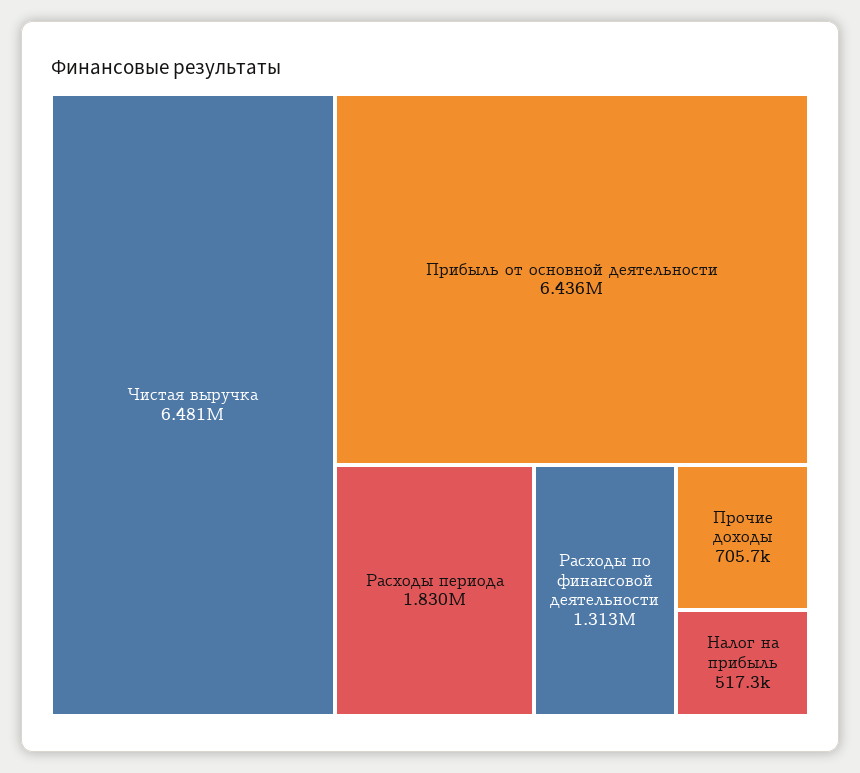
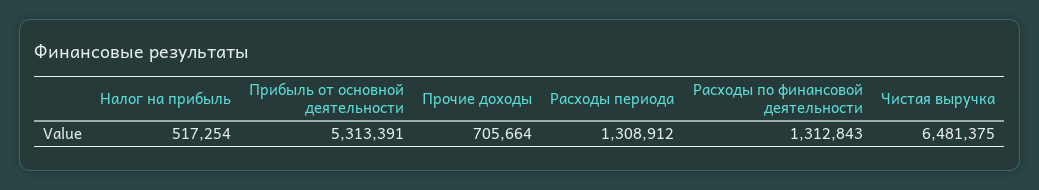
Прибыль от основной деятельности: 6436000 -> 5313391
Расходы периода: 1830000 -> 1308912

